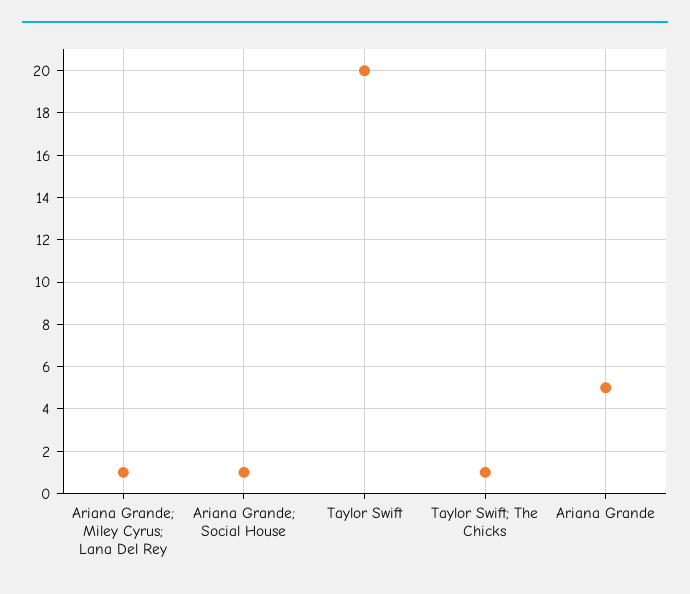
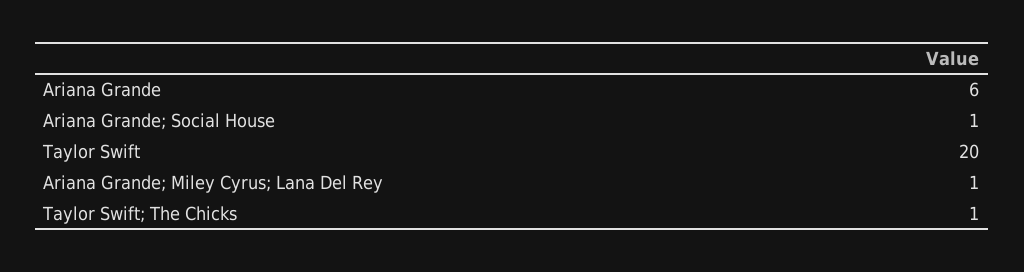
Ariana Grande: 5 -> 6

